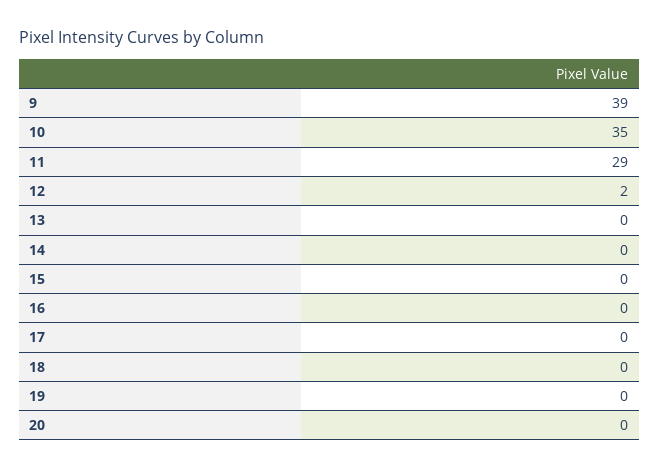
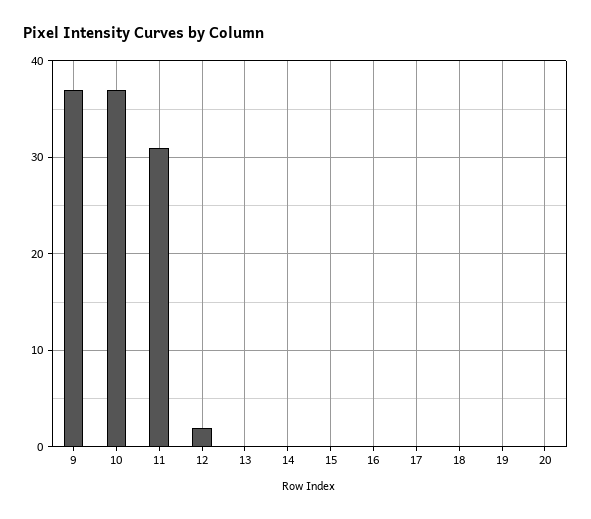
9: 39 -> 37
10: 35 -> 37
11: 29 -> 31

